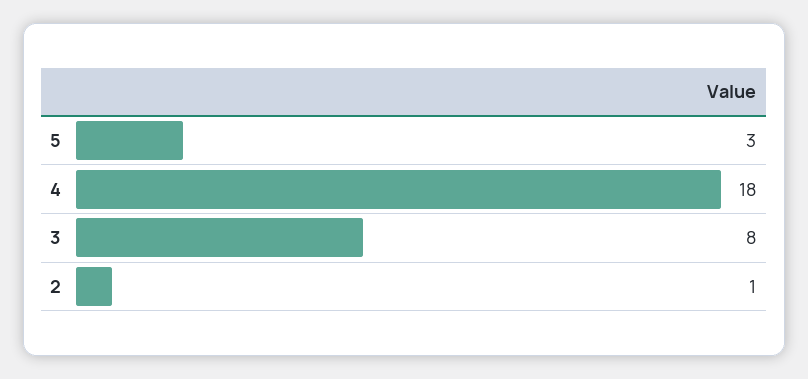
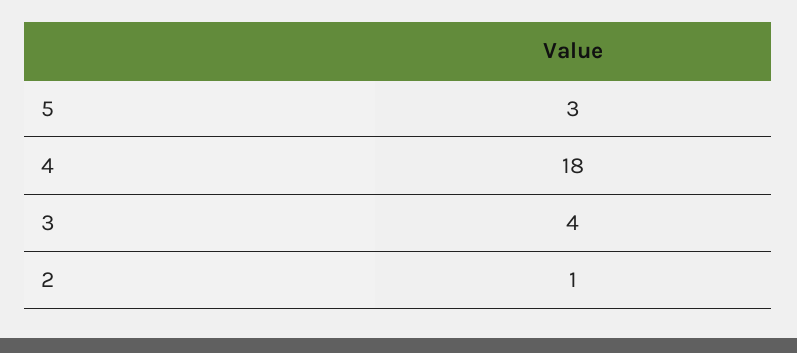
3: 8 -> 4

